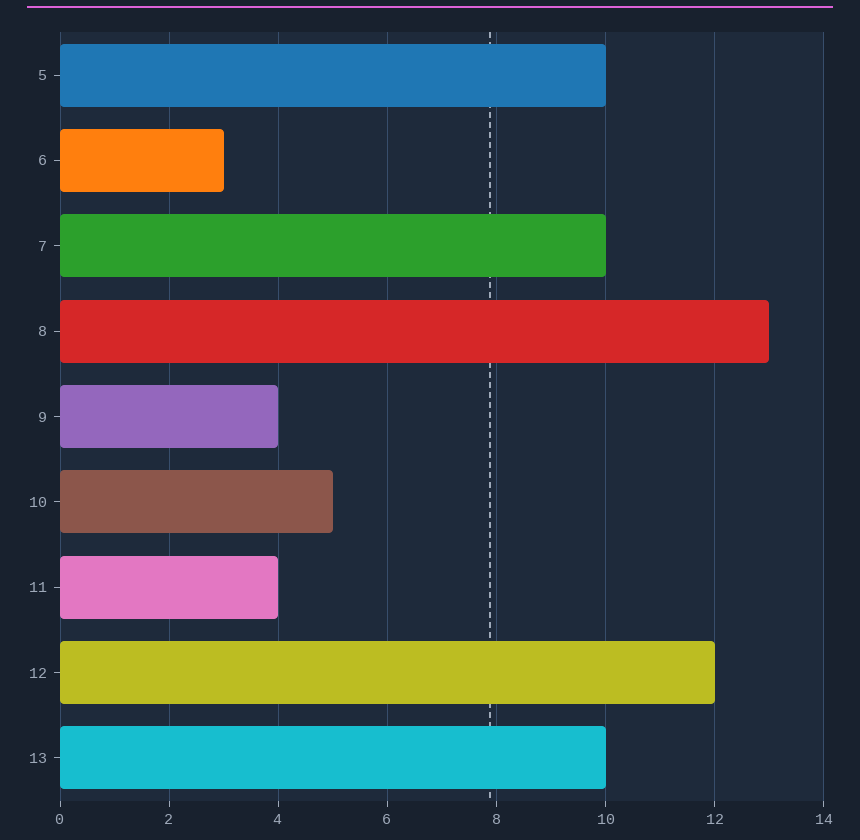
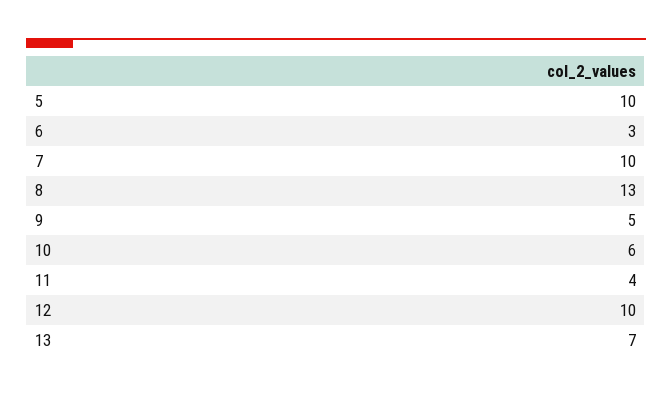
9: 4 -> 5
10: 5 -> 6
12: 12 -> 10
13: 10 -> 7

